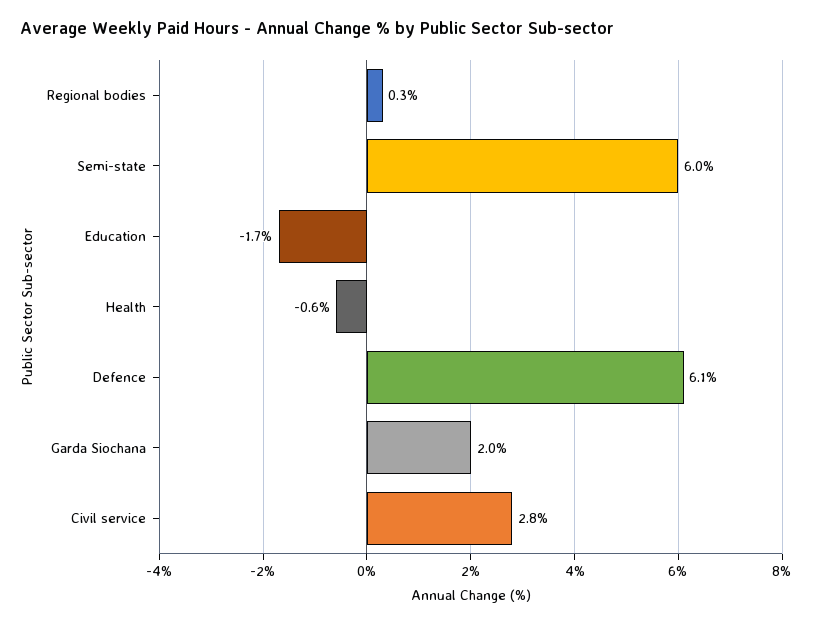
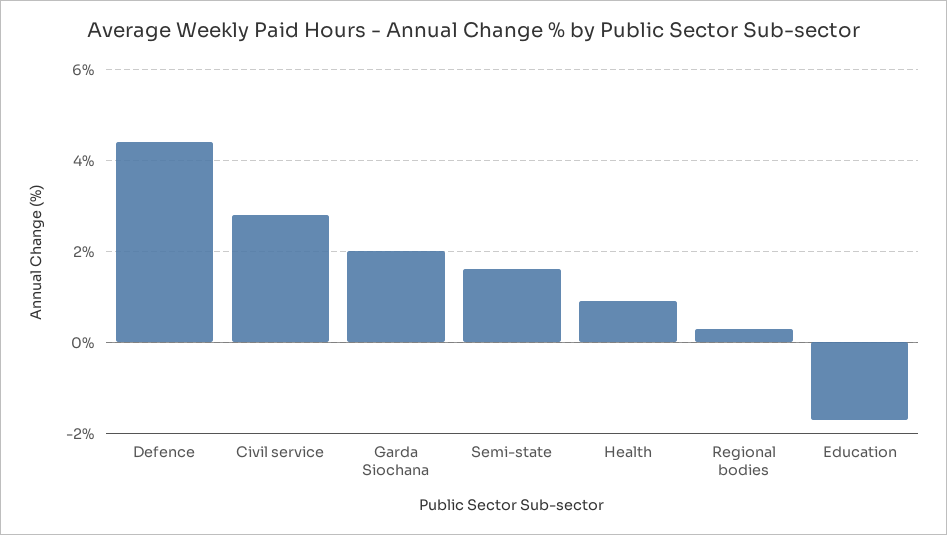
Semi-state: 6 -> 1.5
Health: -0.6 -> 1
Defence: 6.1 -> 4.5

